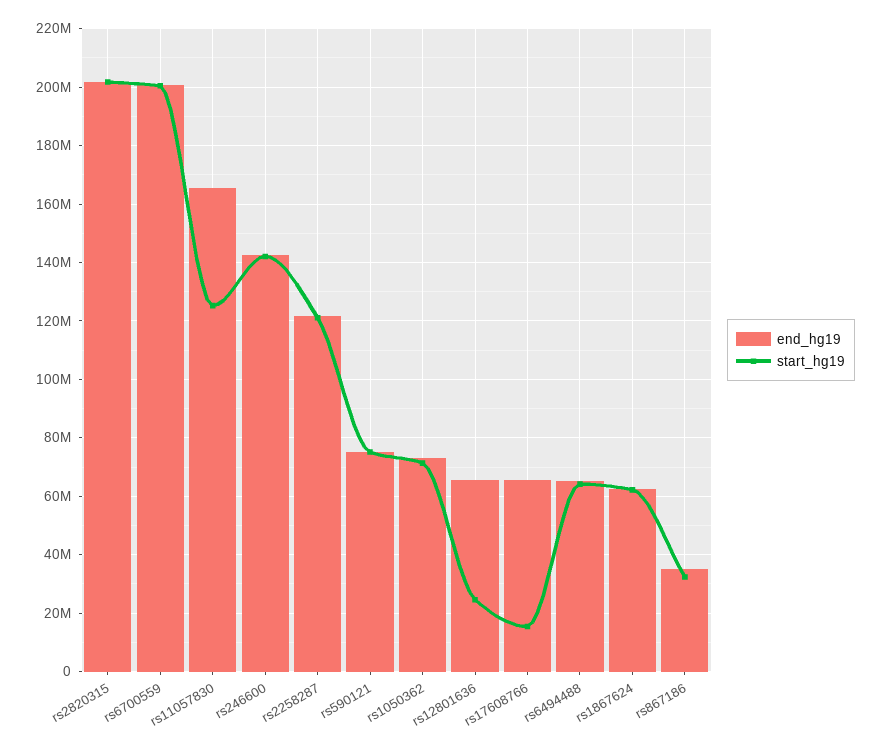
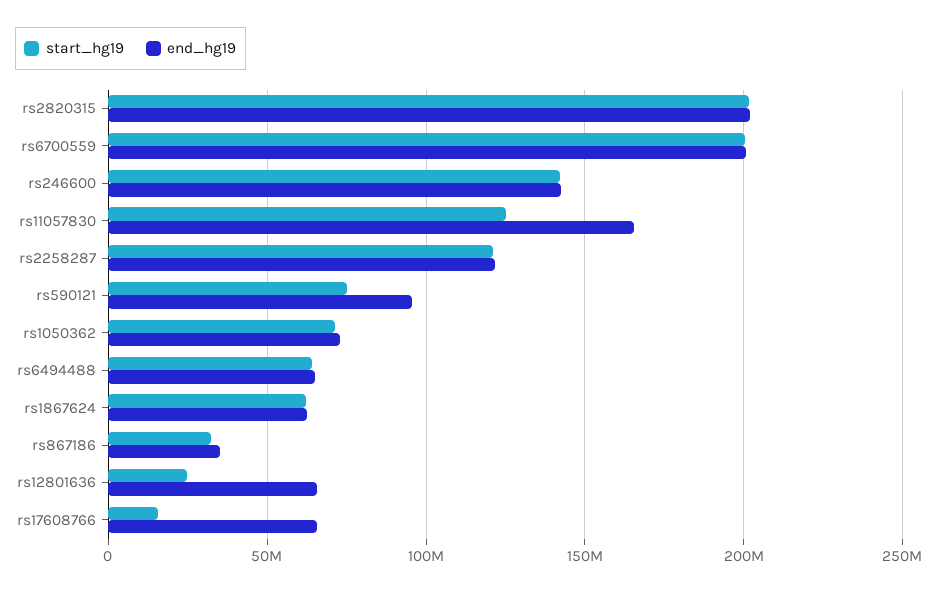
end_hg19, rs590121: 75000000 -> 95000000

